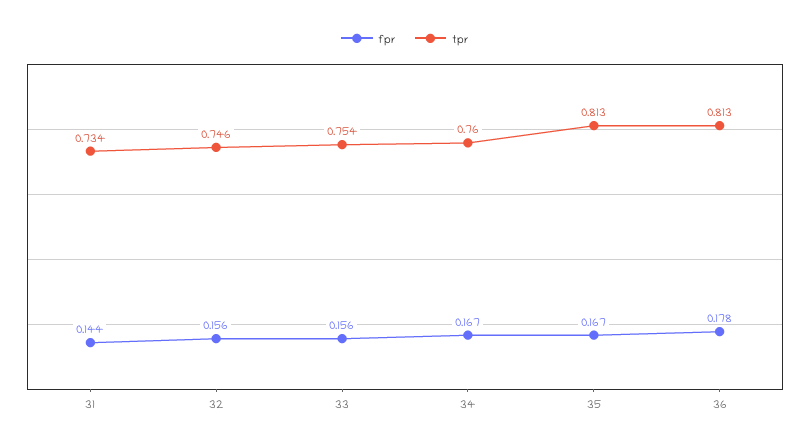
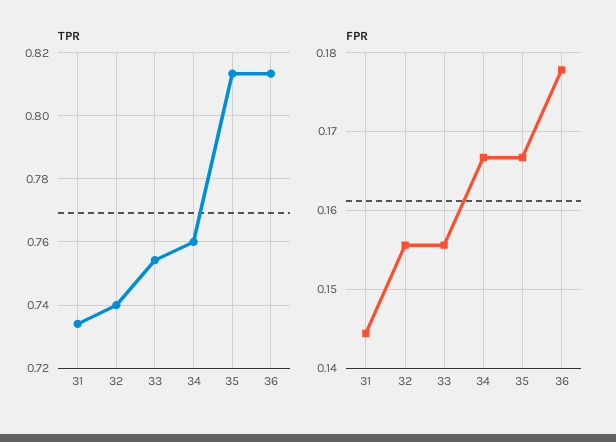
tpr, 32: 0.746 -> 0.74

